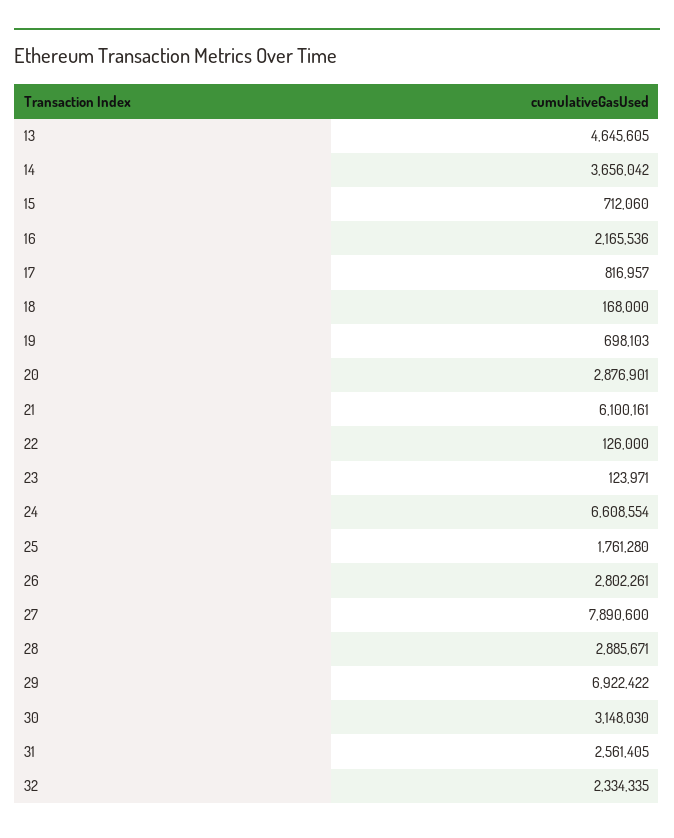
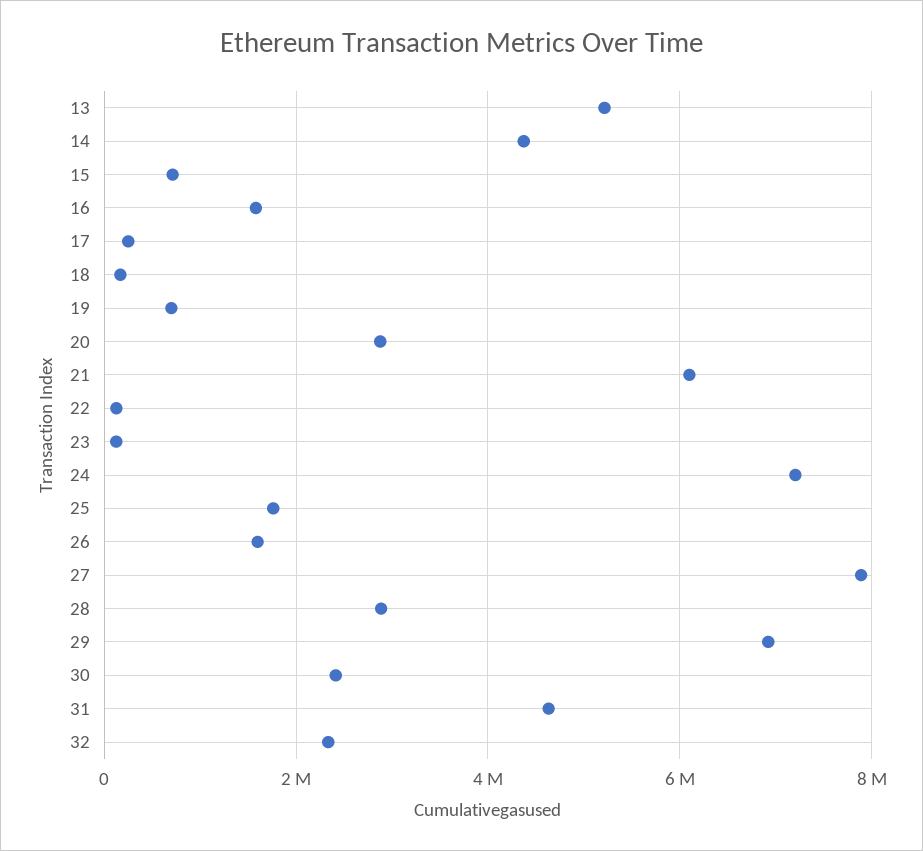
13: 4645605 -> 5200000
14: 3656042 -> 4400000
16: 2165536 -> 1600000
17: 816957 -> 200000
24: 6608554 -> 7200000
26: 2802261 -> 1600000
30: 3148030 -> 2400000
31: 2561405 -> 4600000

